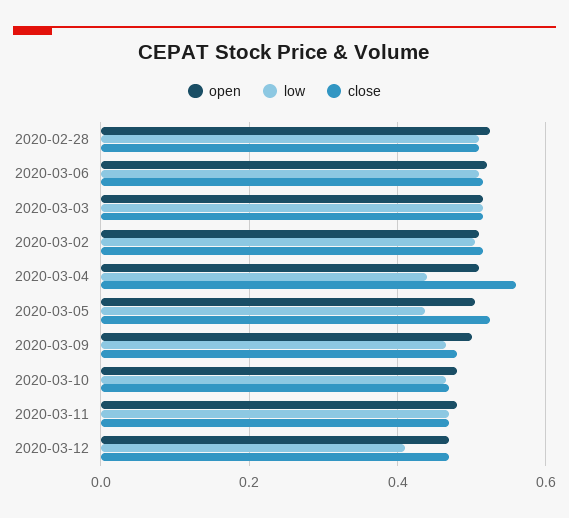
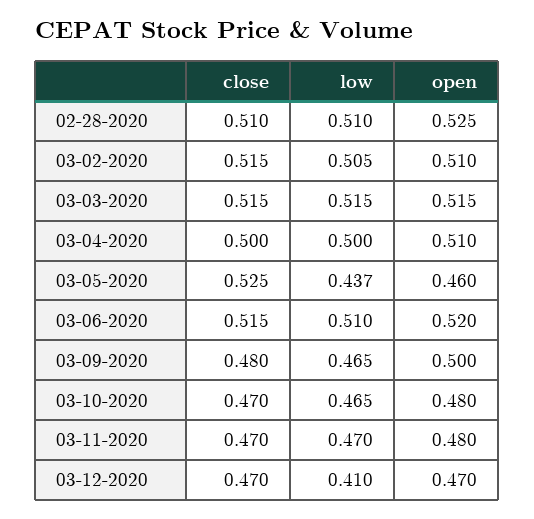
low, 2020-03-04: 0.44 -> 0.5
close, 2020-03-04: 0.56 -> 0.5
open, 2020-03-05: 0.5 -> 0.46

